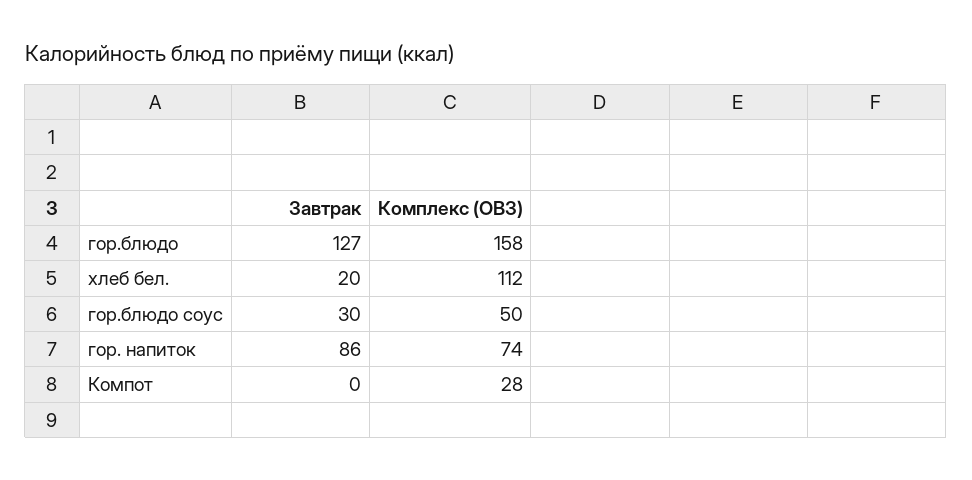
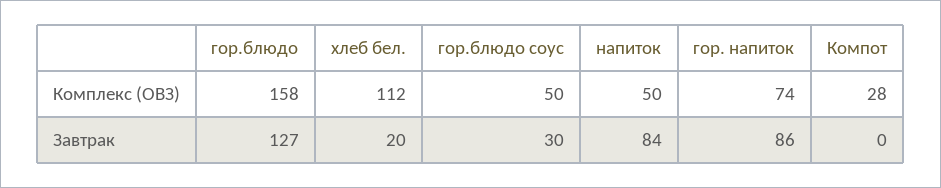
Комплекс (ОВЗ), напиток: none -> 50
Завтрак, напиток: none -> 84

